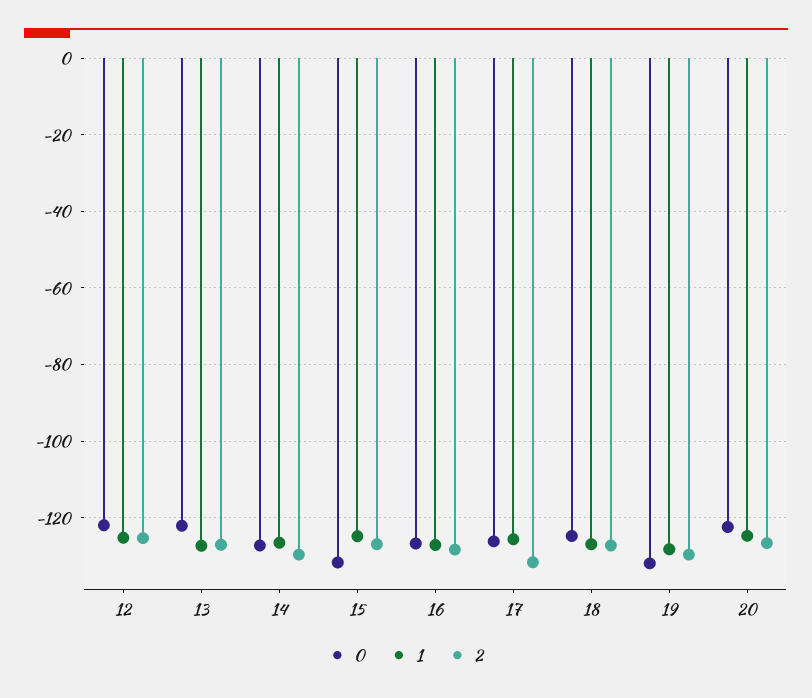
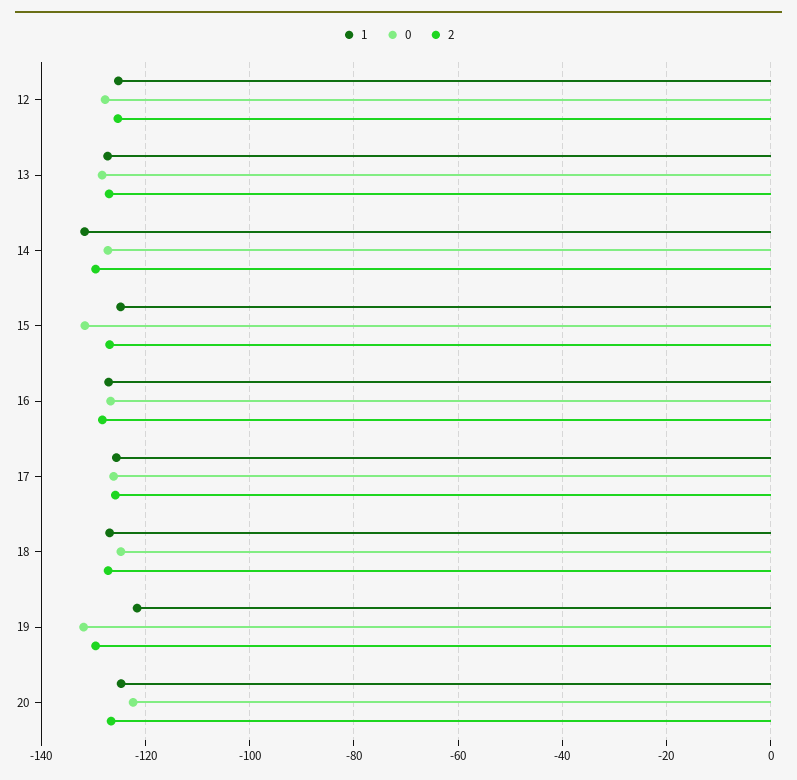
0, 12: -122 -> -128
0, 13: -122 -> -128
1, 14: -126 -> -132
2, 17: -132 -> -126
1, 19: -128 -> -122

